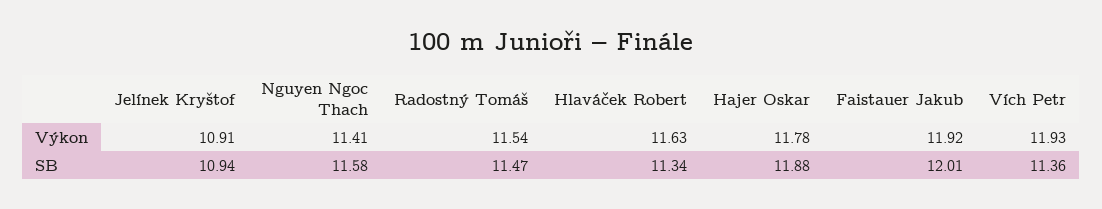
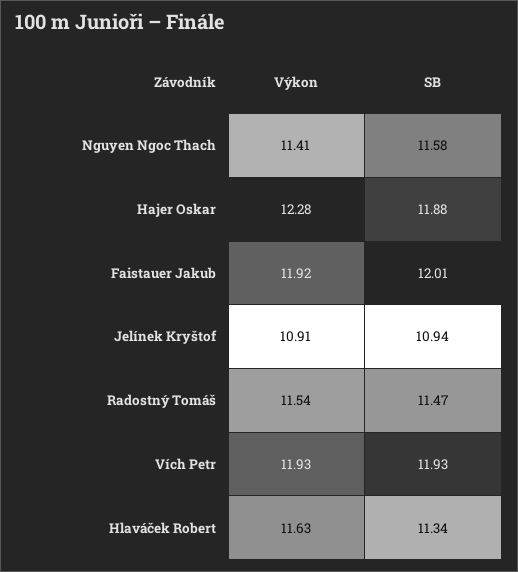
Hajer Oskar, Výkon: 11.78 -> 12.28
Vích Petr, SB: 11.36 -> 11.93

